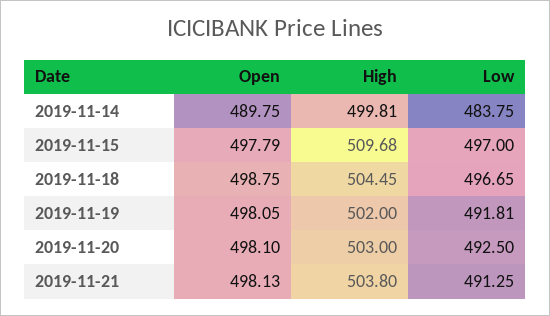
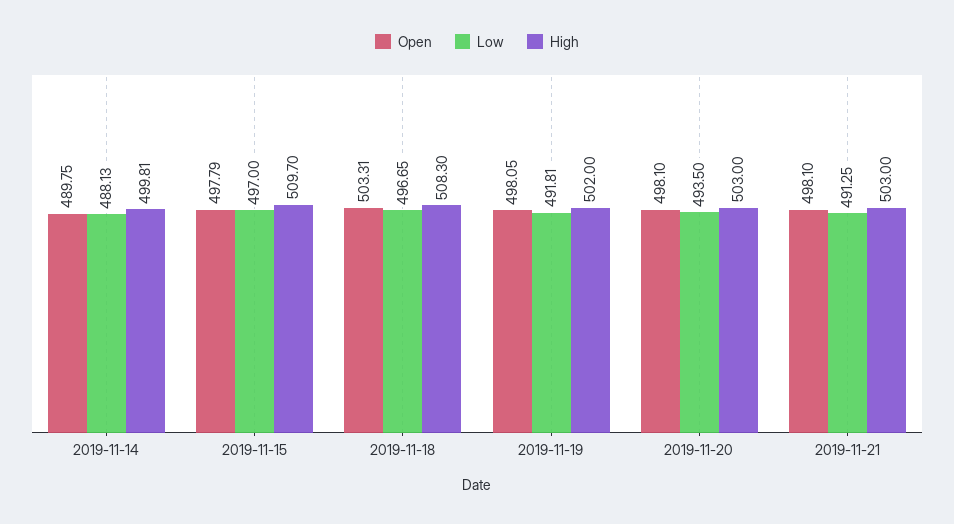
Low, 2019-11-14: 483.75 -> 488.13
High, 2019-11-15: 509.68 -> 509.7
Open, 2019-11-18: 498.75 -> 503.31
High, 2019-11-18: 504.45 -> 508.3
Low, 2019-11-20: 492.5 -> 493.5
Open, 2019-11-21: 498.13 -> 498.1
High, 2019-11-21: 503.8 -> 503

